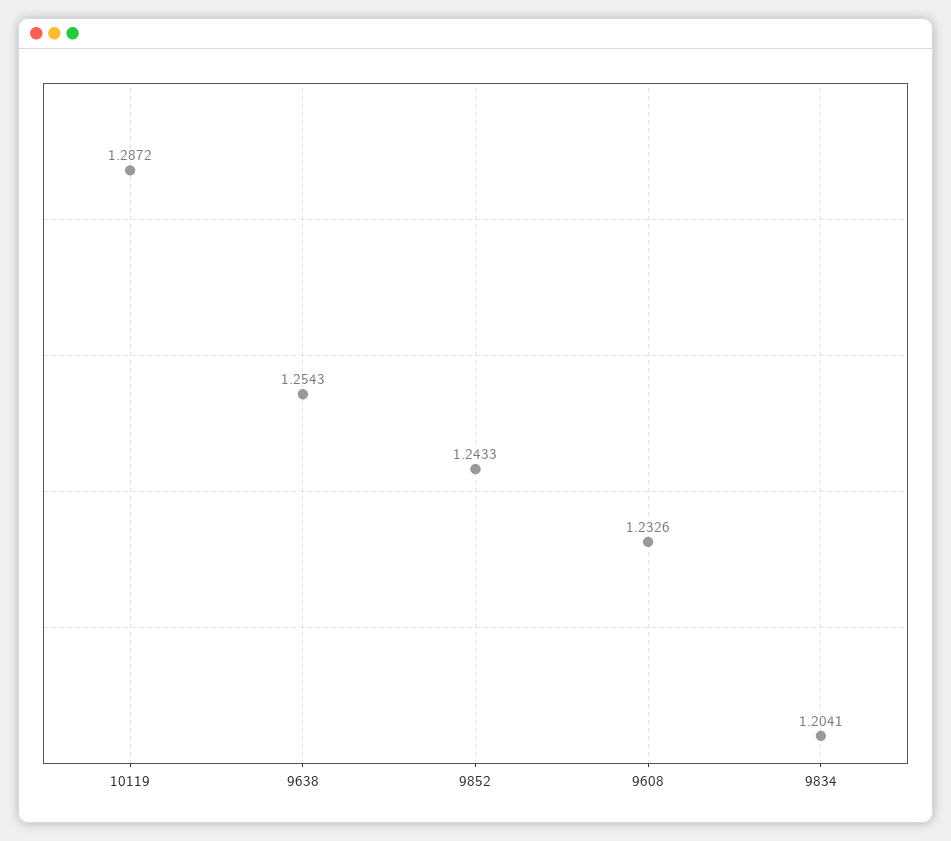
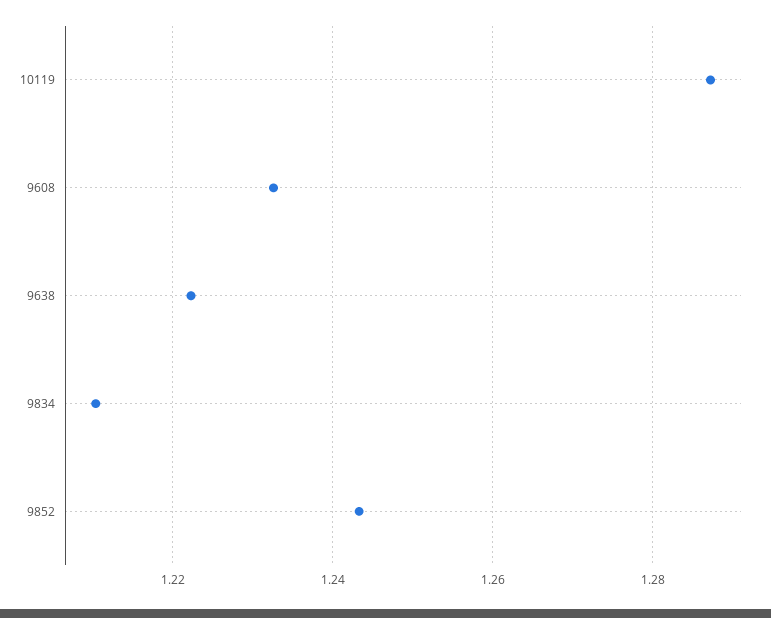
9638: 1.2543 -> 1.222
9834: 1.2041 -> 1.21

